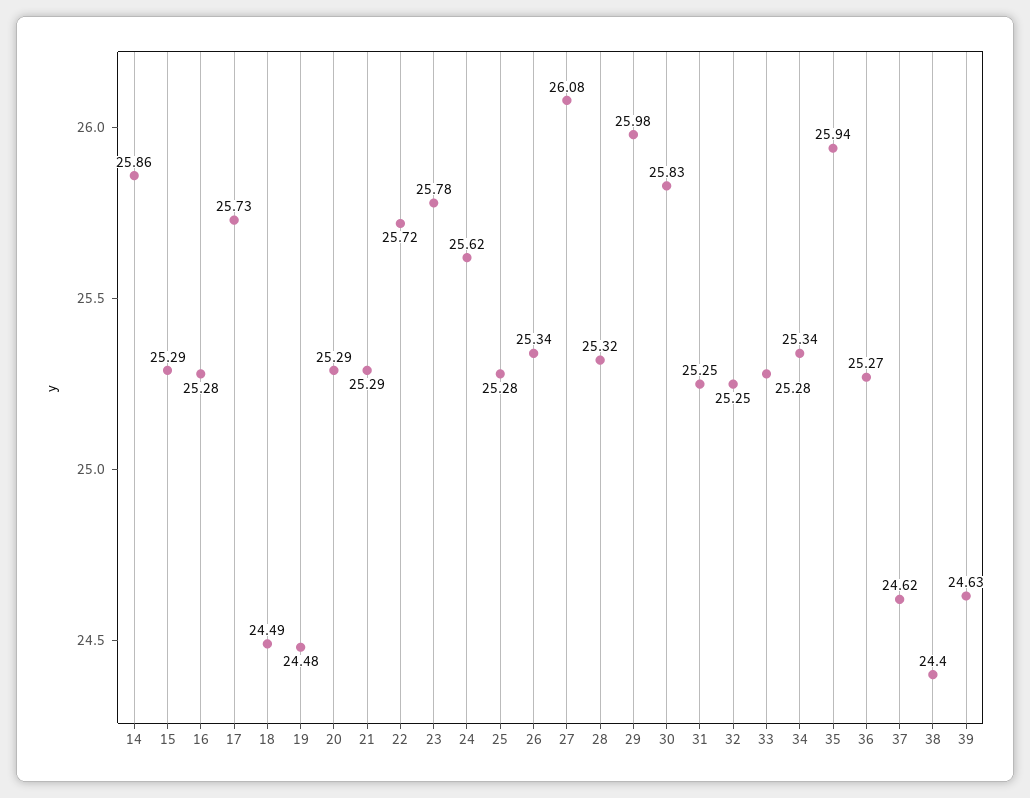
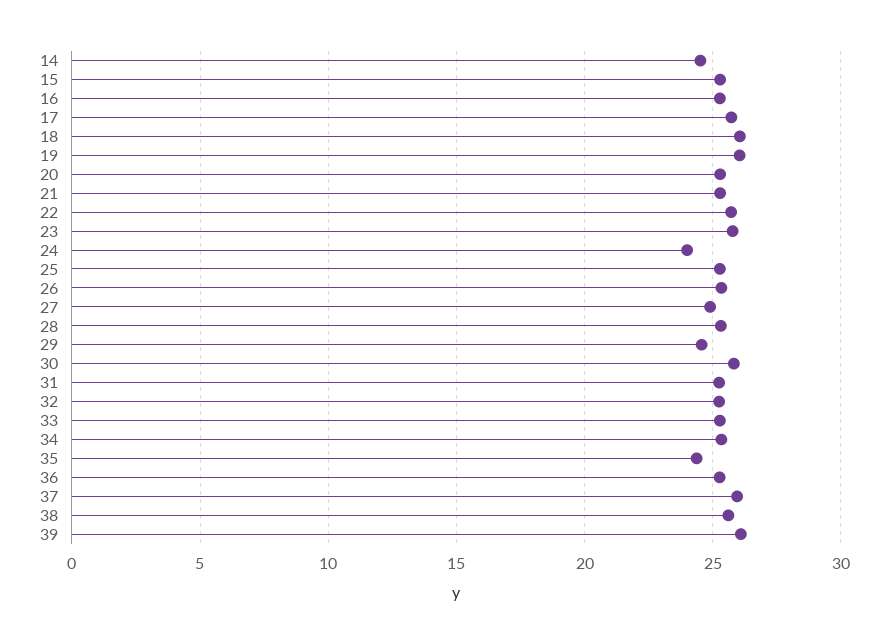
14: 25.86 -> 24.5
18: 24.49 -> 26
19: 24.48 -> 26
24: 25.62 -> 24
27: 26.08 -> 25
29: 25.98 -> 24.5
35: 25.94 -> 24.5
37: 24.62 -> 26
38: 24.4 -> 25.5
39: 24.63 -> 26

